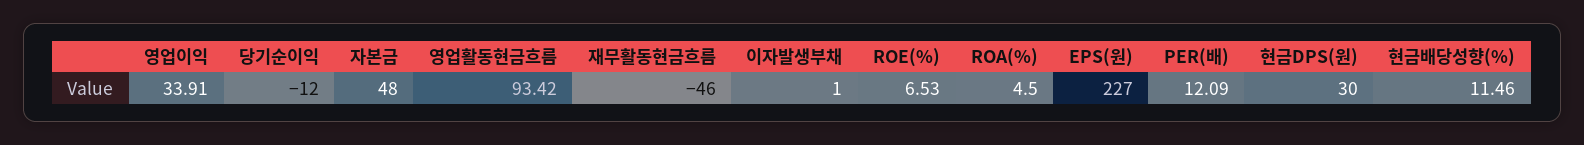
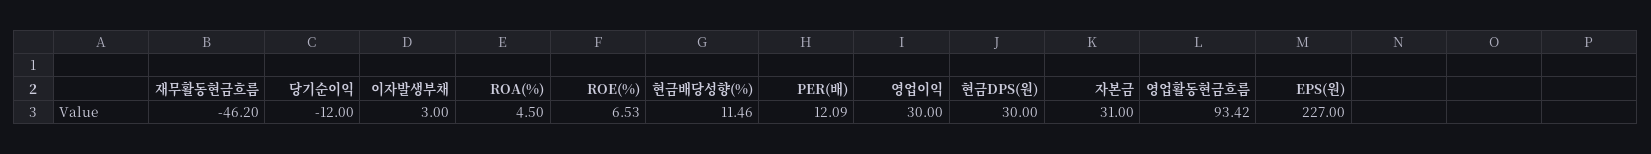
영업이익: 33.91 -> 30
자본금: 48 -> 31
재무활동현금흐름: -46 -> -46.2
이자발생부채: 1 -> 3

